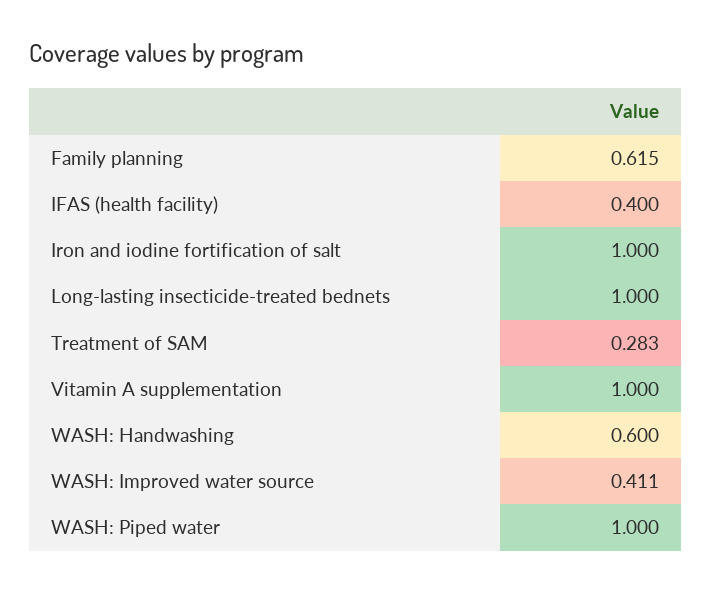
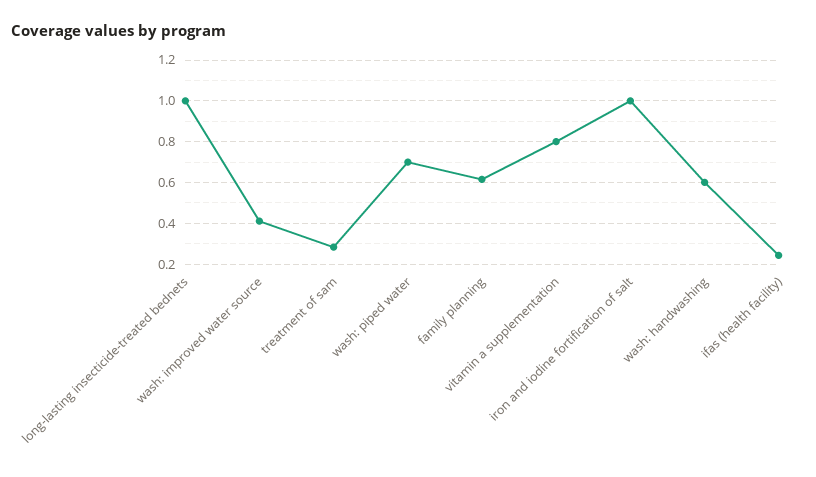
IFAS (health facility): 0.4 -> 0.25
Vitamin A supplementation: 1 -> 0.8
WASH: Piped water: 1 -> 0.7

